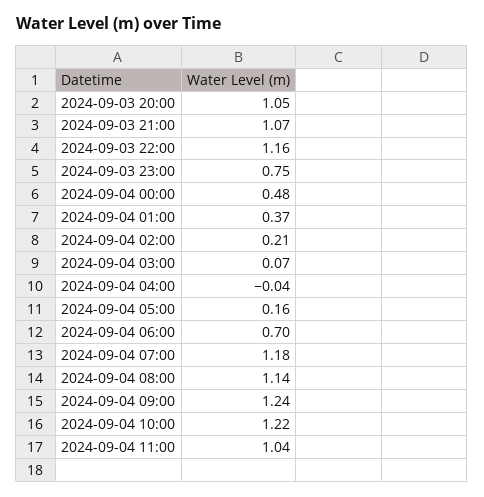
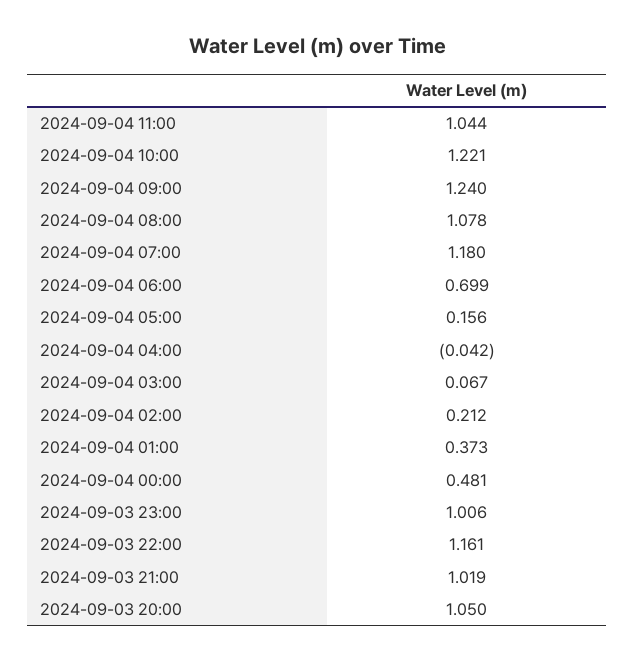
2024-09-03 21:00: 1.07 -> 1.019
2024-09-03 23:00: 0.75 -> 1.006
2024-09-04 08:00: 1.14 -> 1.078

